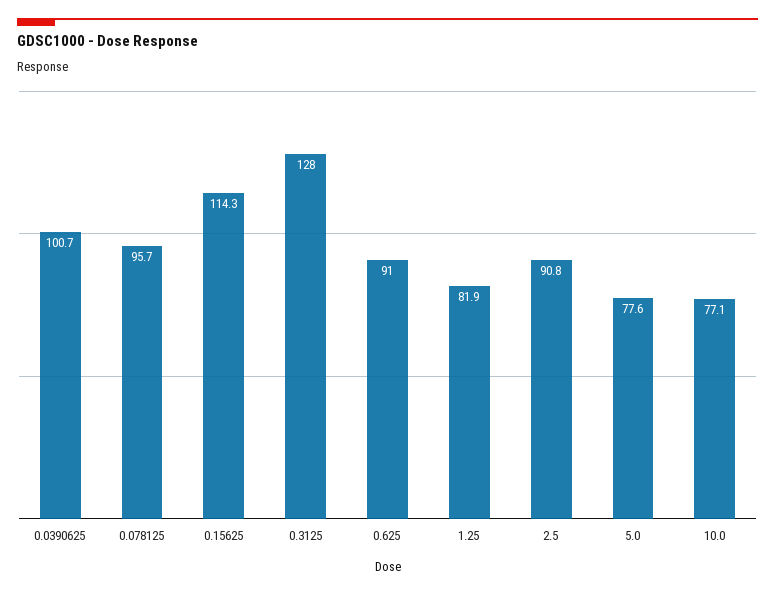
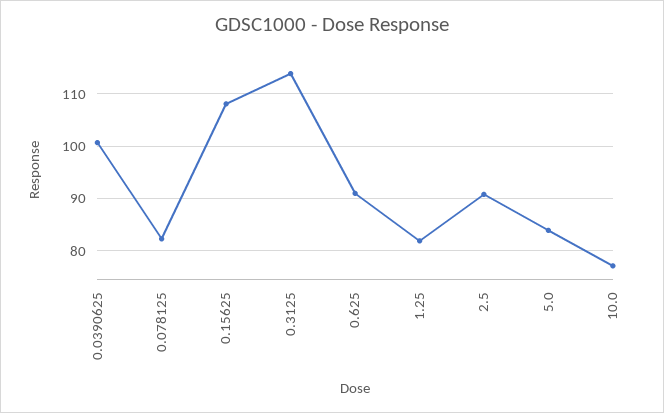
0.078125: 95.7 -> 82
0.15625: 114.3 -> 108
0.3125: 128 -> 114
5.0: 77.6 -> 84

